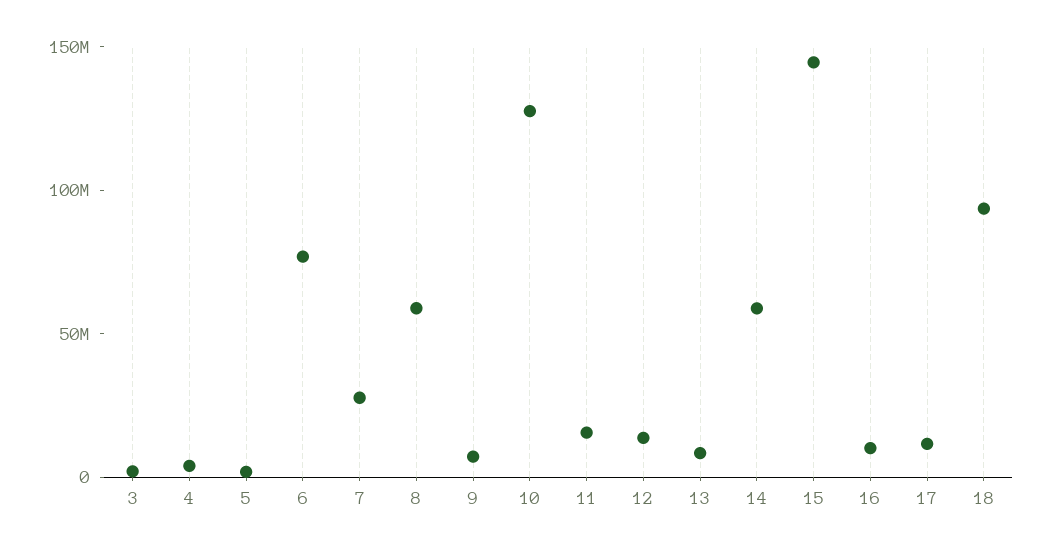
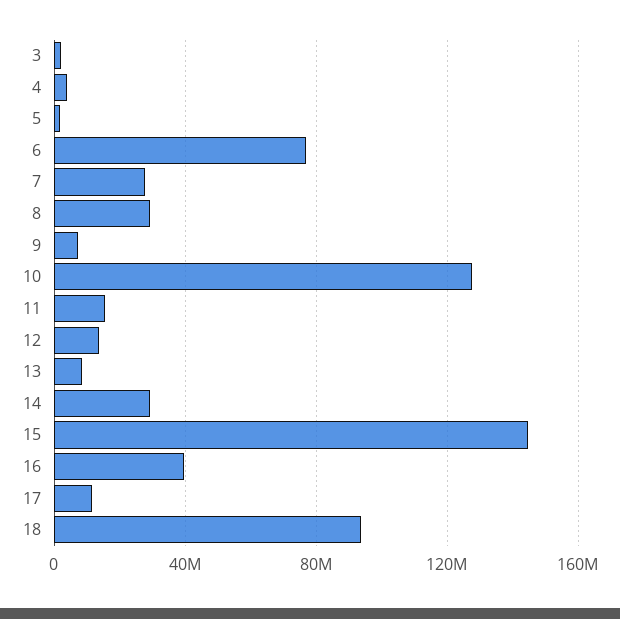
8: 60000000 -> 30000000
14: 60000000 -> 30000000
16: 10000000 -> 40000000

